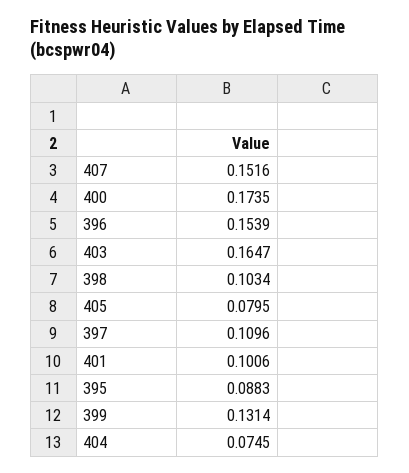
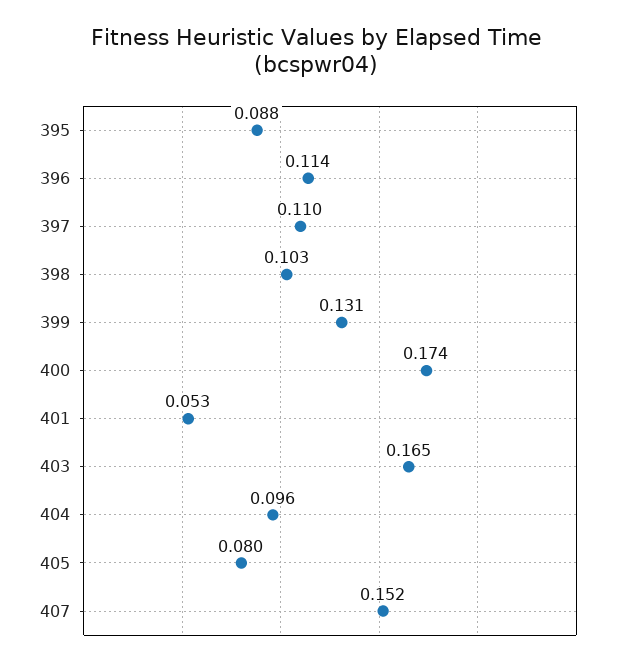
396: 0.1539 -> 0.114
401: 0.1006 -> 0.053
404: 0.0745 -> 0.096

